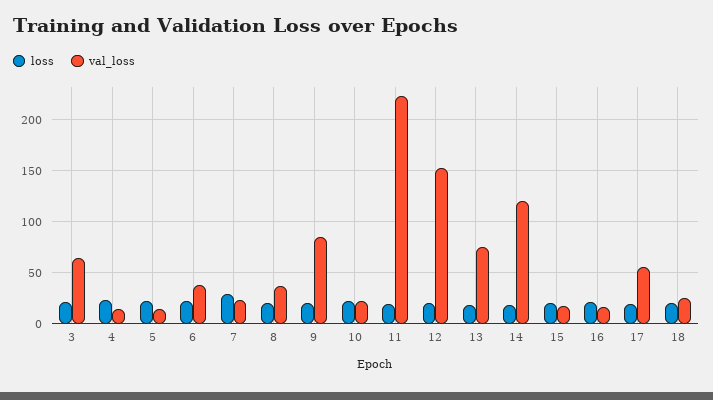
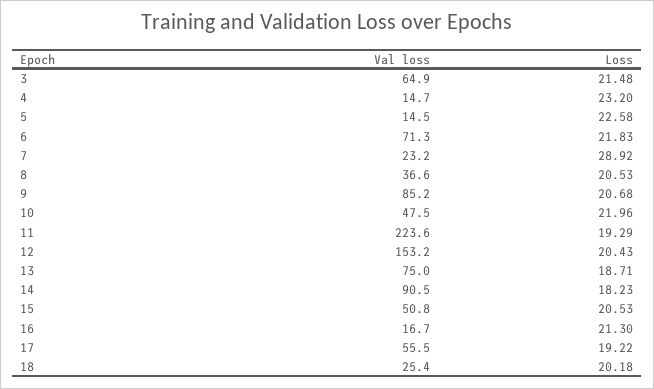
val_loss, 6: 40 -> 71.3
val_loss, 10: 20 -> 47.5
val_loss, 14: 120 -> 90.5
val_loss, 15: 20 -> 50.8

